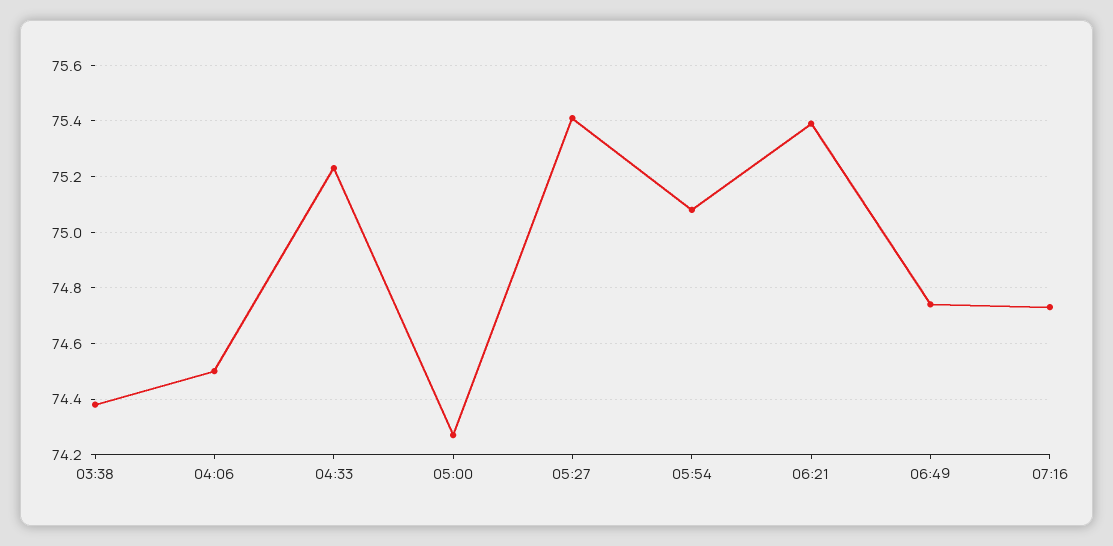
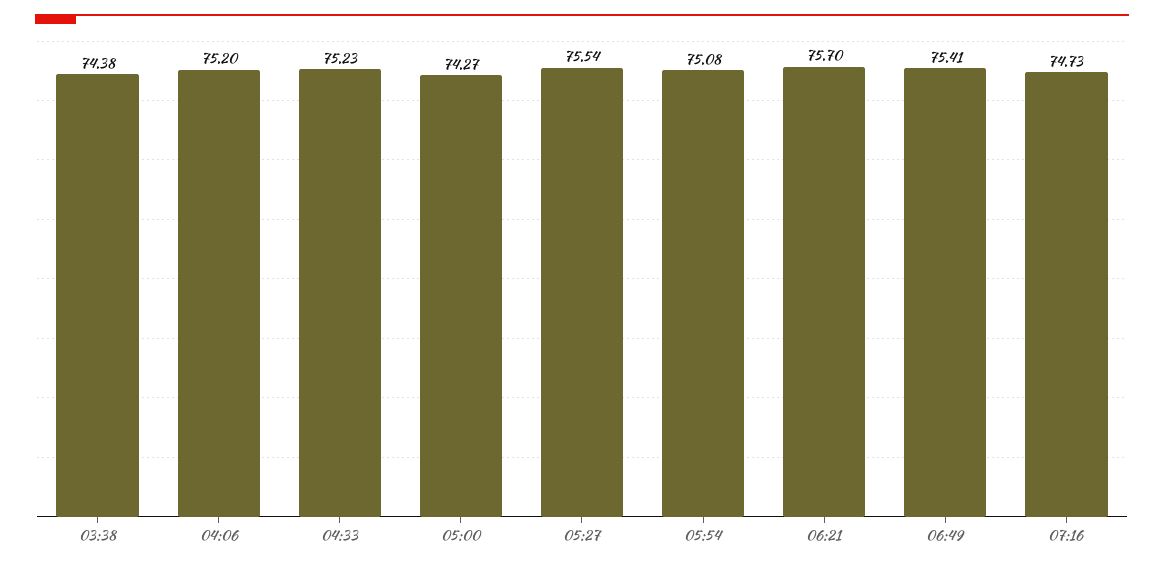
04:06: 74.5 -> 75.2
05:27: 75.4 -> 75.54
06:21: 75.4 -> 75.7
06:49: 74.75 -> 75.41

